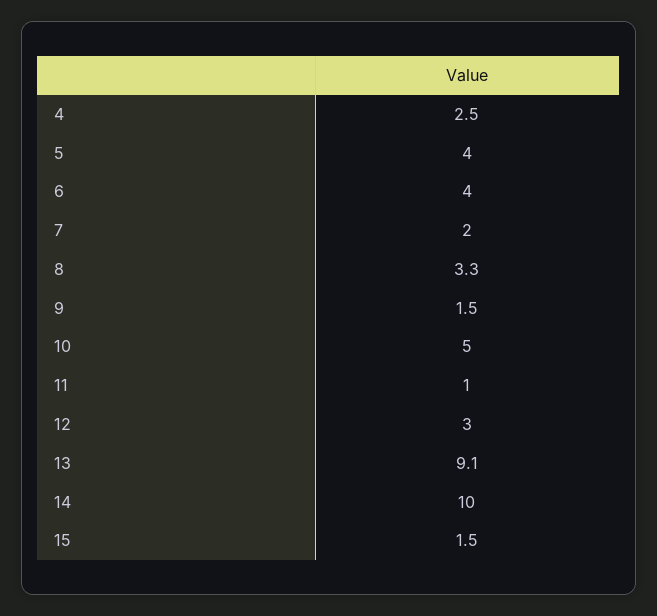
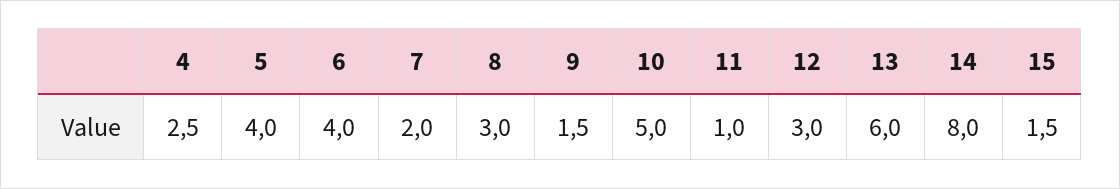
8: 3.3 -> 3
13: 9.1 -> 6
14: 10 -> 8

